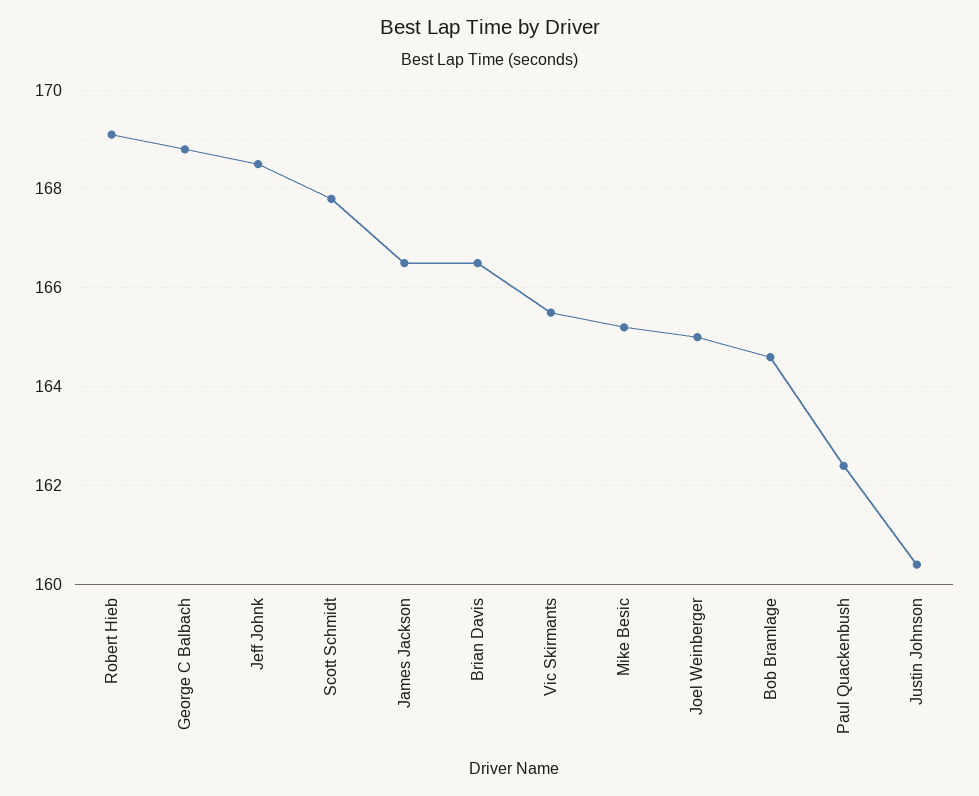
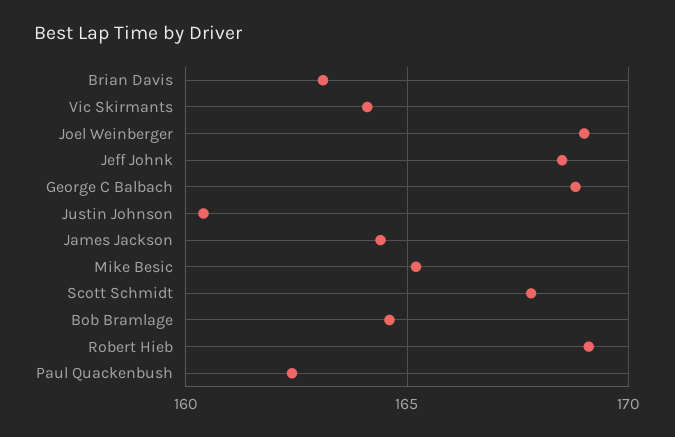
James Jackson: 166.5 -> 164.5
Brian Davis: 166.5 -> 163
Vic Skirmants: 165.5 -> 164
Joel Weinberger: 165 -> 169

